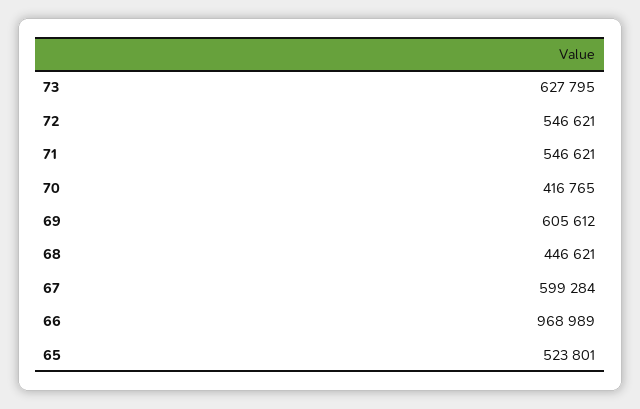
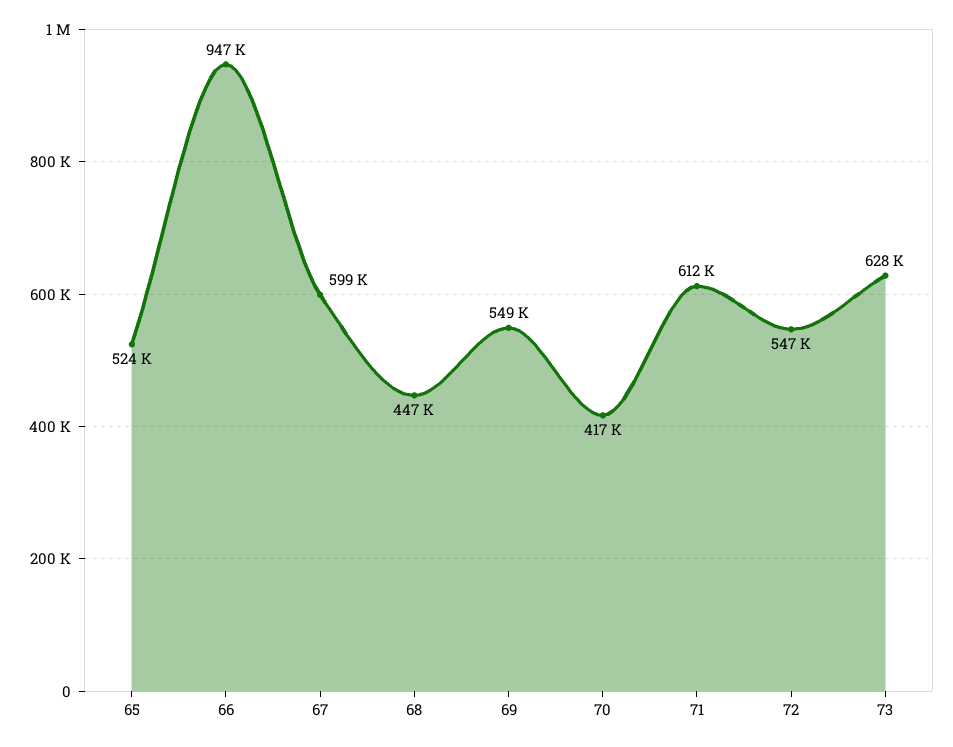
71: 546621 -> 612000
69: 605612 -> 549000
66: 968989 -> 947000

